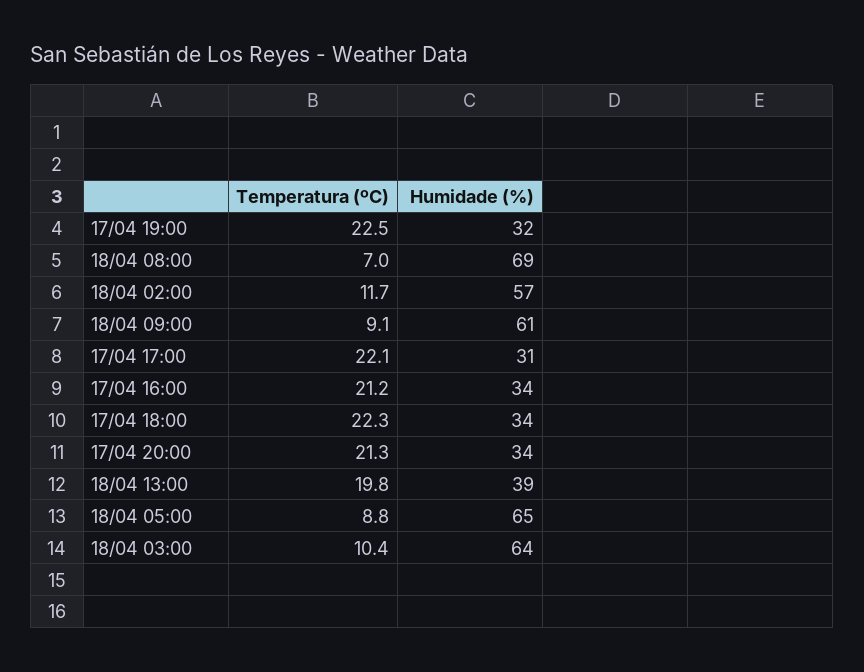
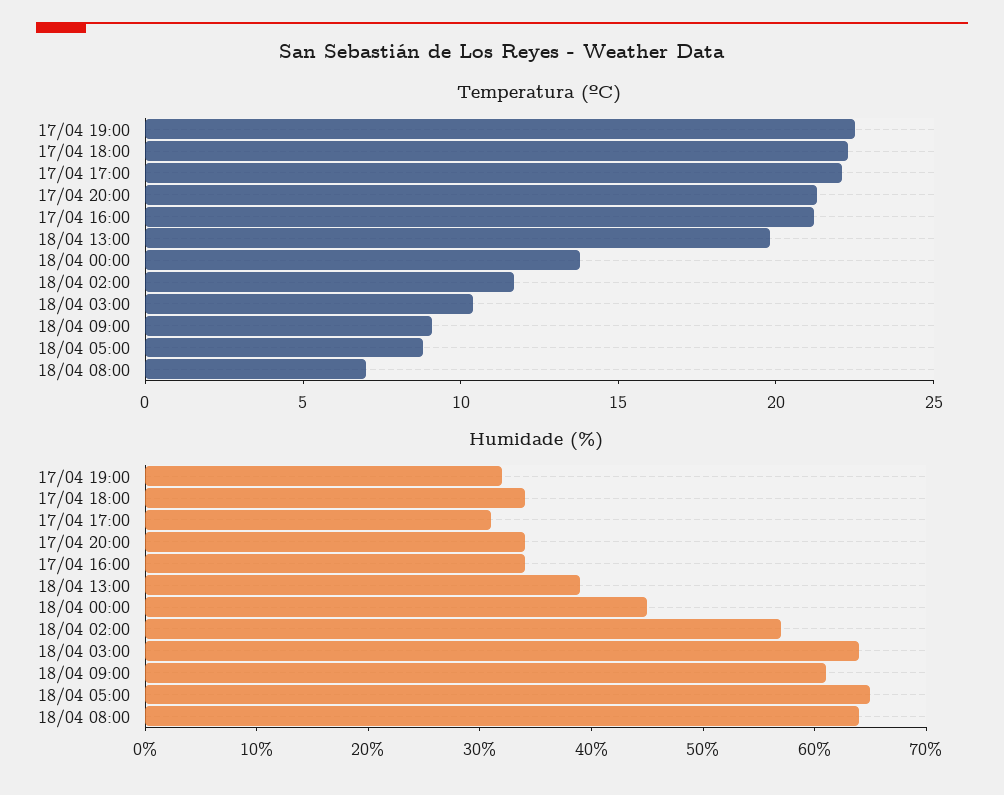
Humidade (%), 18/04 08:00: 69 -> 64
Temperatura (ºC), 18/04 00:00: none -> 14
Humidade (%), 18/04 00:00: none -> 45

